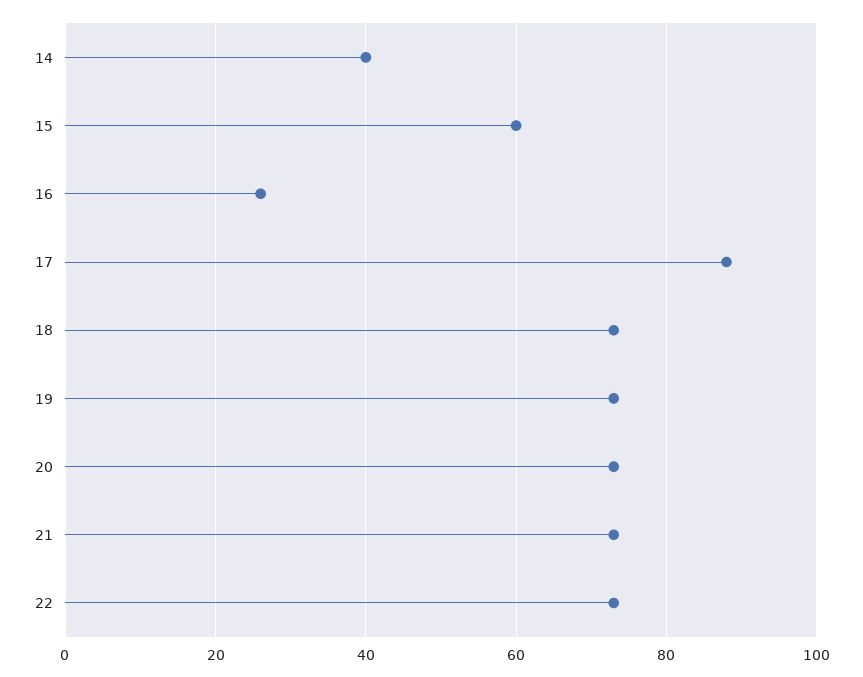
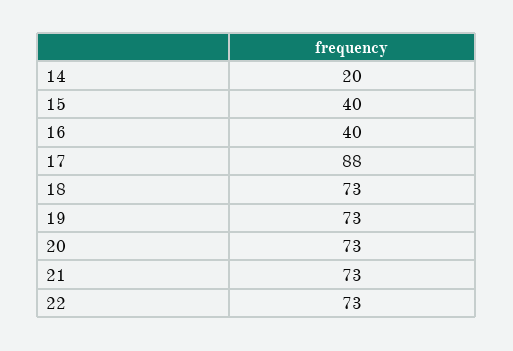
14: 40 -> 20
15: 60 -> 40
16: 25 -> 40

